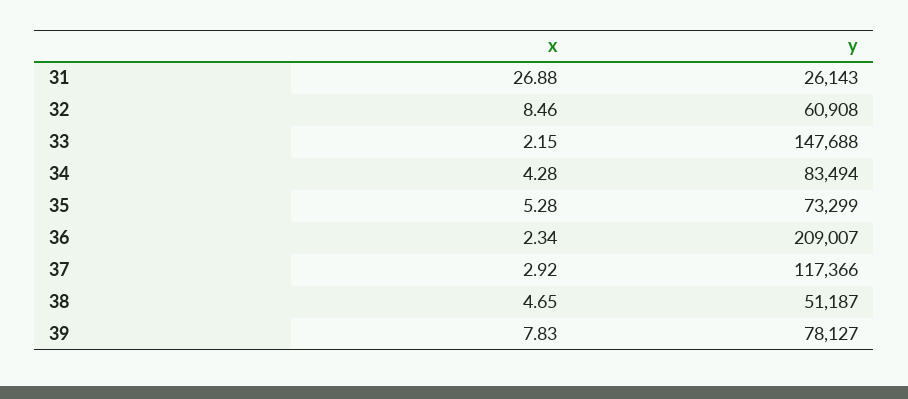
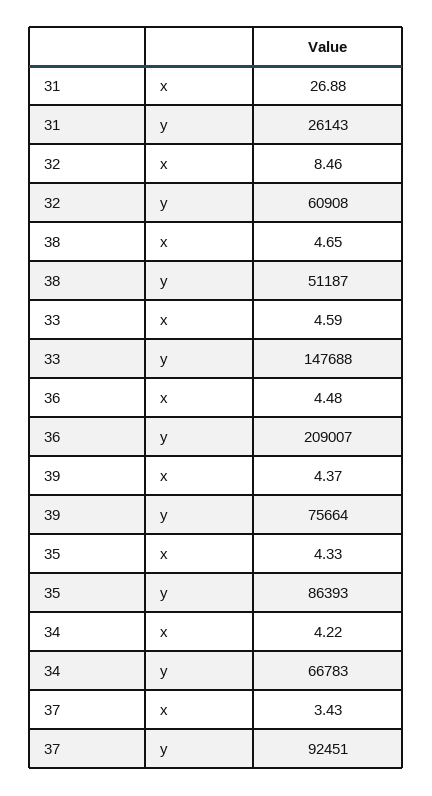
x, 33: 2.15 -> 4.59
x, 34: 4.28 -> 4.22
y, 34: 83494 -> 66783
x, 35: 5.28 -> 4.33
y, 35: 73299 -> 86393
x, 36: 2.34 -> 4.48
x, 37: 2.92 -> 3.43
y, 37: 117366 -> 92451
x, 39: 7.83 -> 4.37
y, 39: 78127 -> 75664

